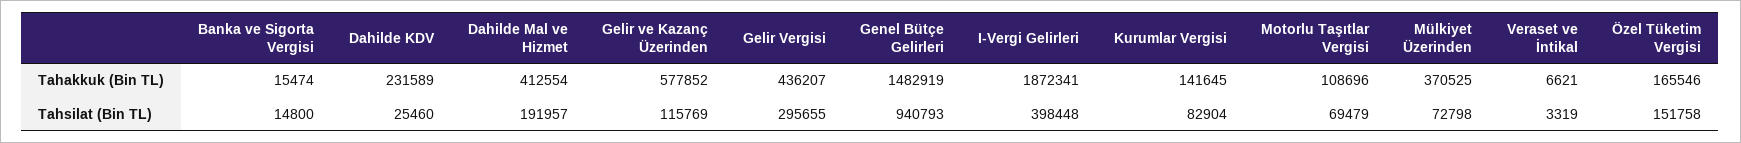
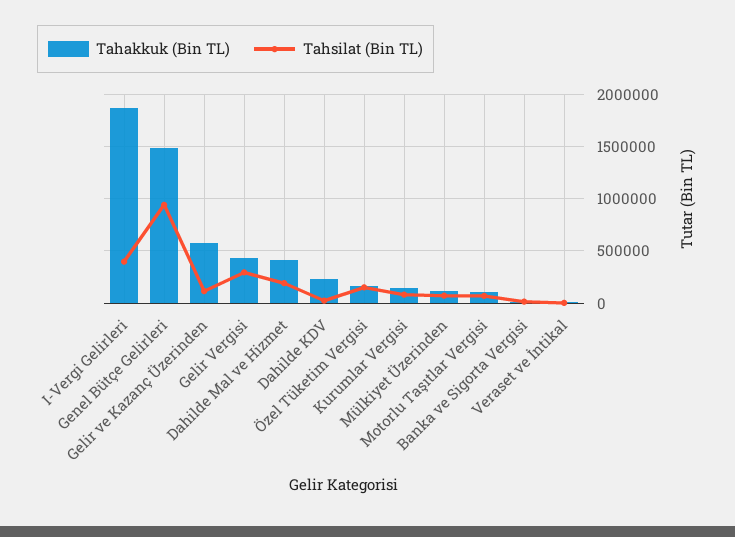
Tahakkuk (Bin TL), Mülkiyet Üzerinden: 370525 -> 100000

